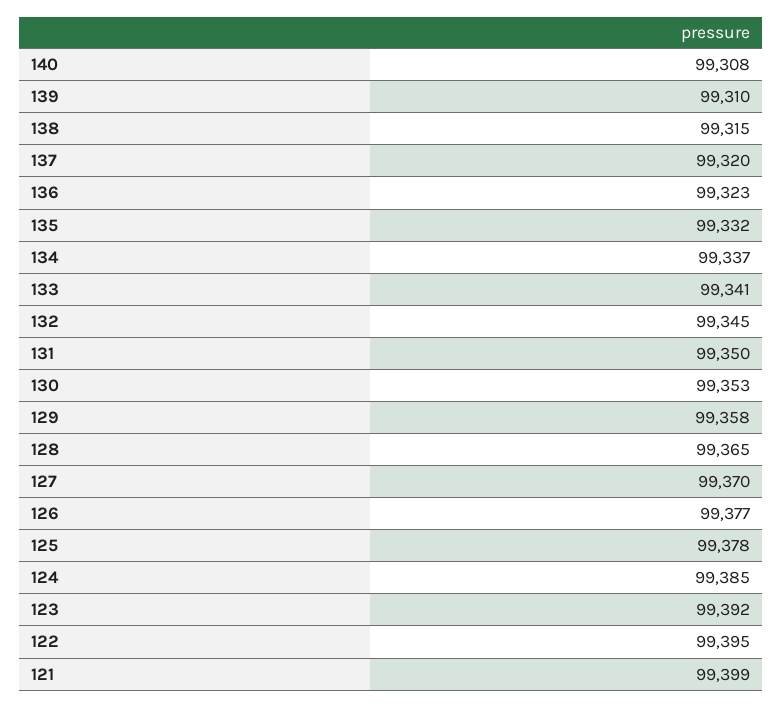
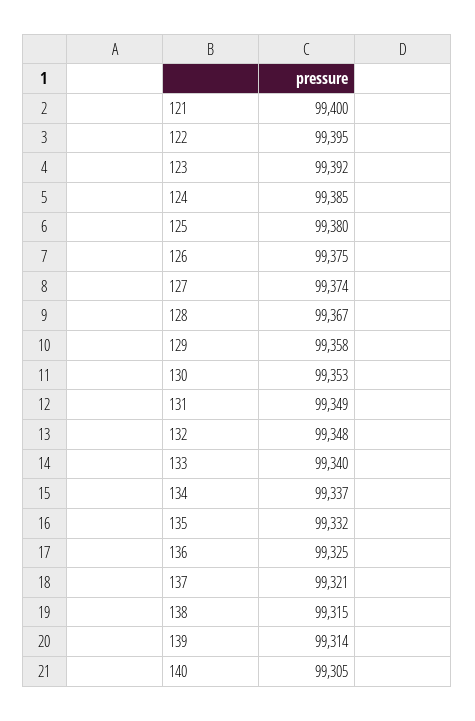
140: 99308 -> 99305
139: 99310 -> 99314
137: 99320 -> 99321
136: 99323 -> 99325
133: 99341 -> 99340
132: 99345 -> 99348
131: 99350 -> 99349
128: 99365 -> 99367
127: 99370 -> 99374
126: 99377 -> 99375
125: 99378 -> 99380
121: 99399 -> 99400

